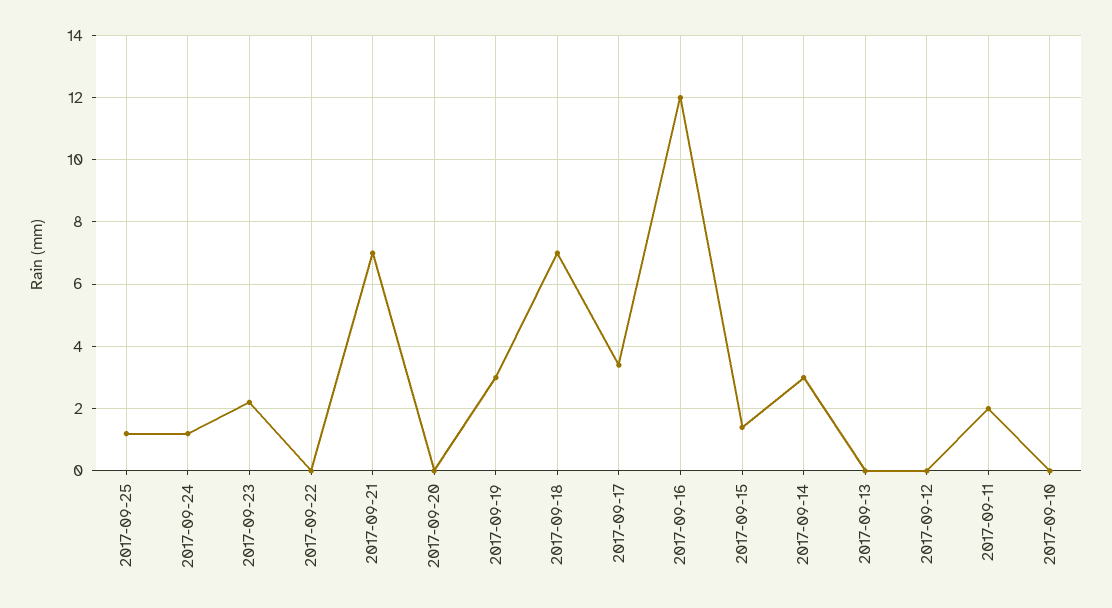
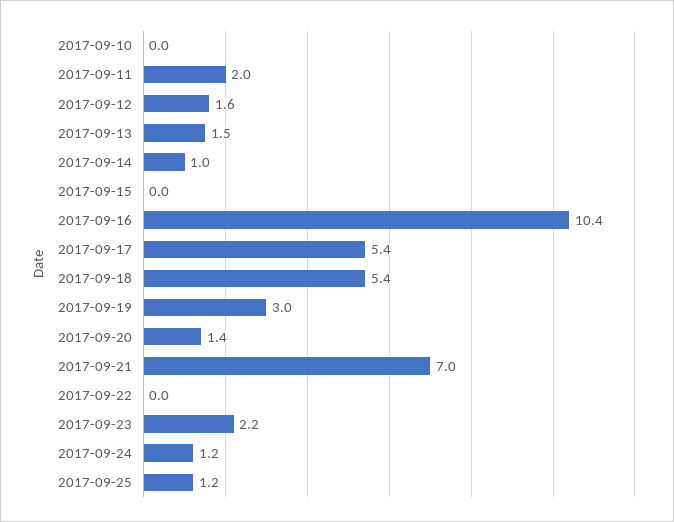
2017-09-20: 0 -> 1.4
2017-09-18: 7 -> 5.4
2017-09-17: 3.5 -> 5.4
2017-09-16: 12 -> 10.4
2017-09-15: 1.5 -> 0
2017-09-14: 3 -> 1
2017-09-13: 0 -> 1.5
2017-09-12: 0 -> 1.6

